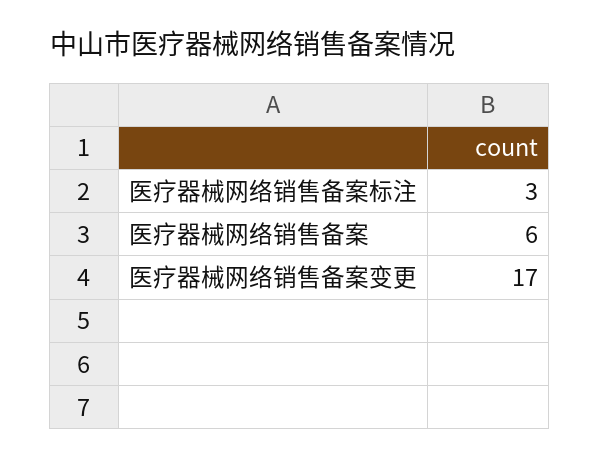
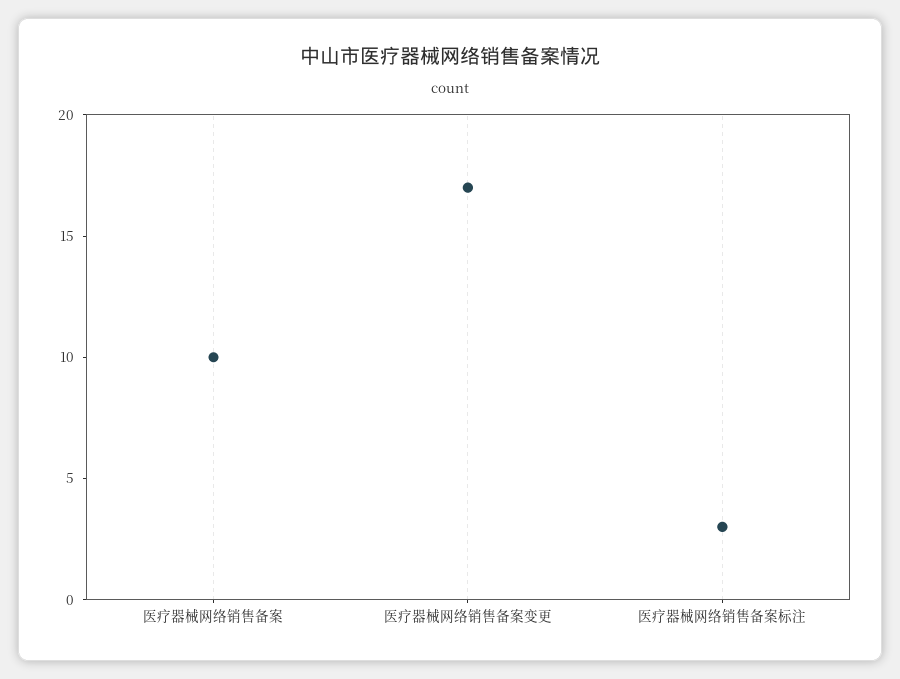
医疗器械网络销售备案: 6 -> 10

